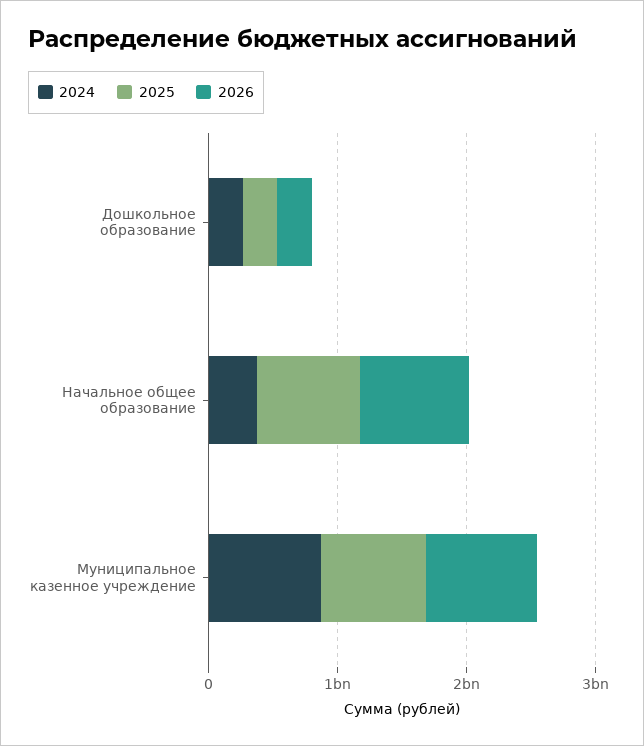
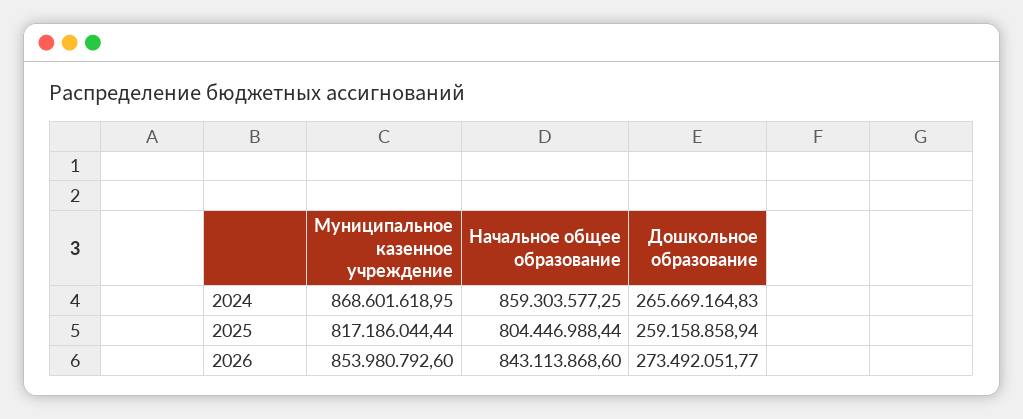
2024, Начальное общее образование: 400000000 -> 859303577.25

